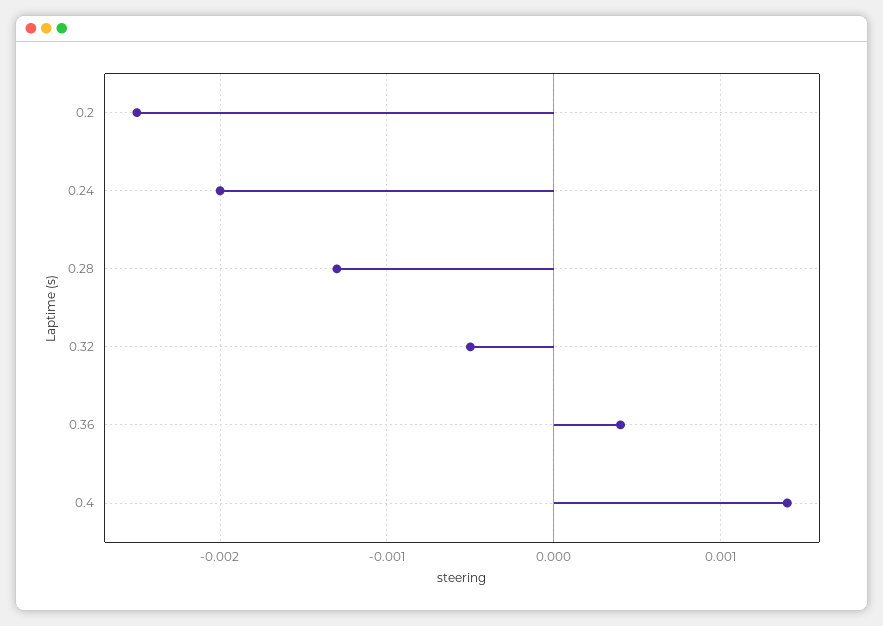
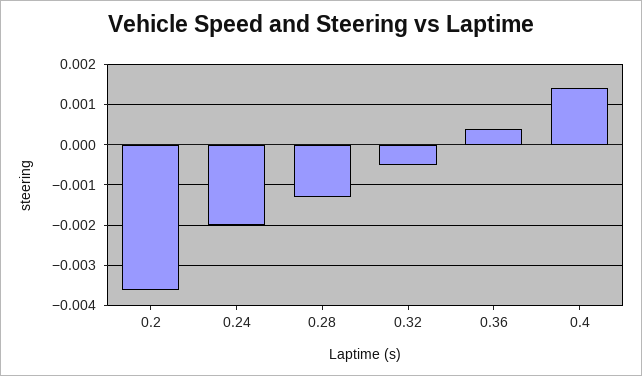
0.2: -0.0025 -> -0.0035

